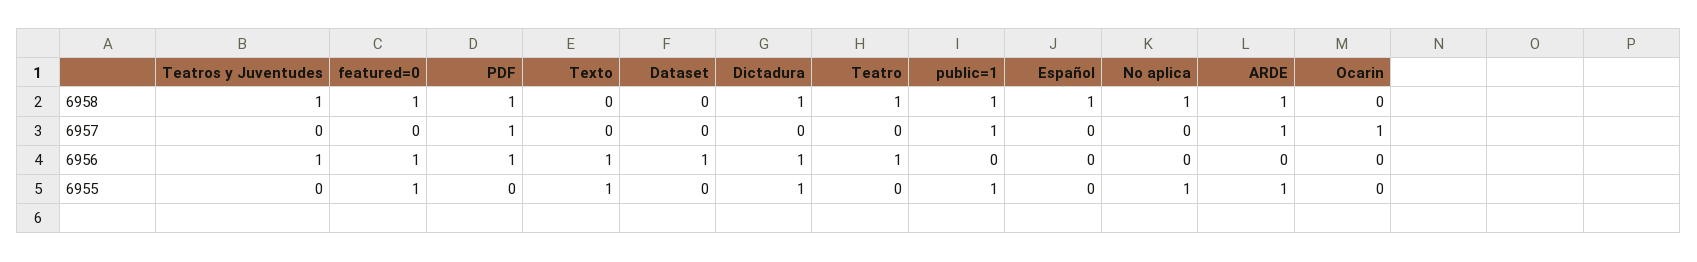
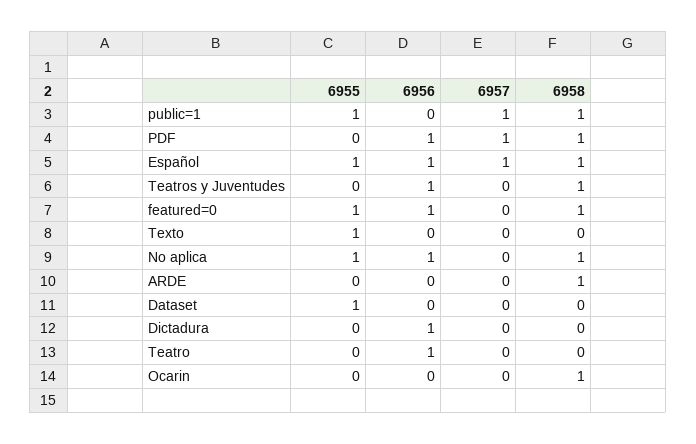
Dictadura, 6958: 1 -> 0
Teatro, 6958: 1 -> 0
Ocarin, 6958: 0 -> 1
Español, 6957: 0 -> 1
ARDE, 6957: 1 -> 0
Ocarin, 6957: 1 -> 0
Texto, 6956: 1 -> 0
Dataset, 6956: 1 -> 0
Español, 6956: 0 -> 1
No aplica, 6956: 0 -> 1
Dataset, 6955: 0 -> 1
Dictadura, 6955: 1 -> 0
Español, 6955: 0 -> 1
ARDE, 6955: 1 -> 0

